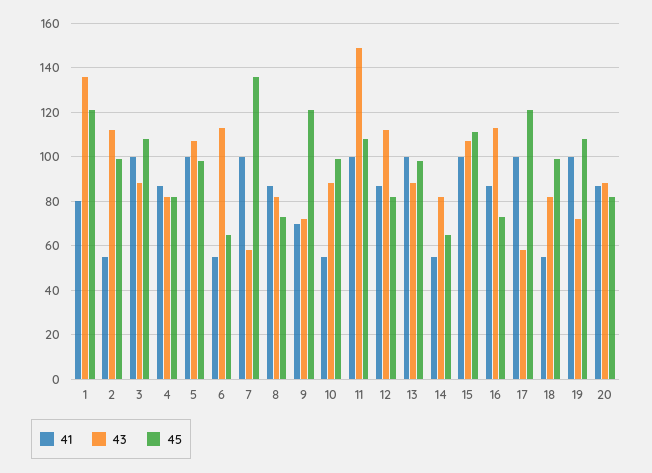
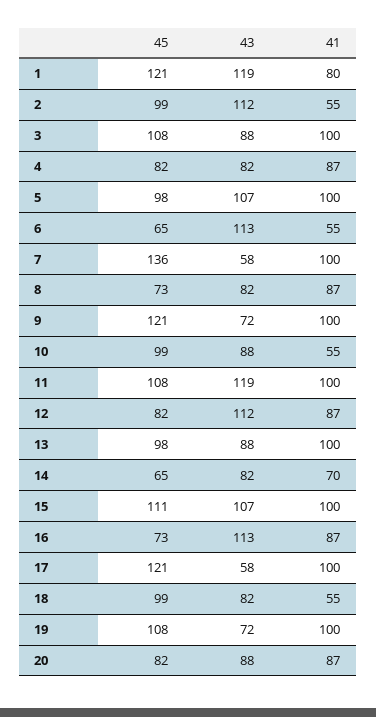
43, 1: 135 -> 119
41, 9: 70 -> 100
43, 11: 150 -> 119
41, 14: 55 -> 70

